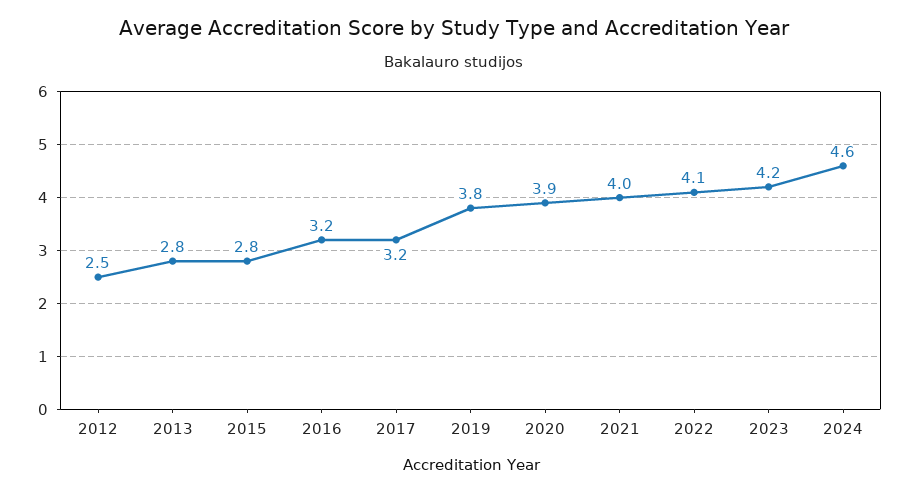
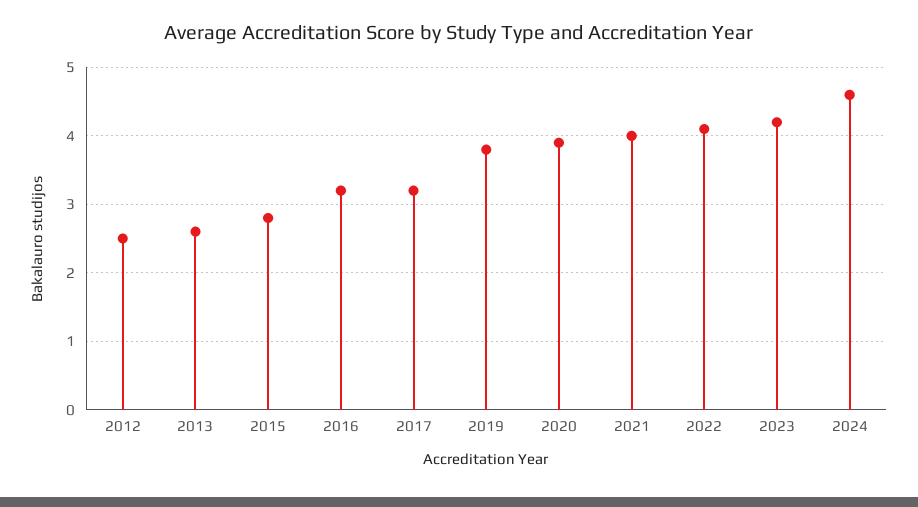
2013: 2.8 -> 2.6

